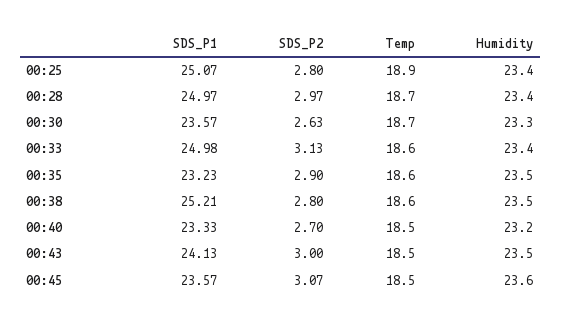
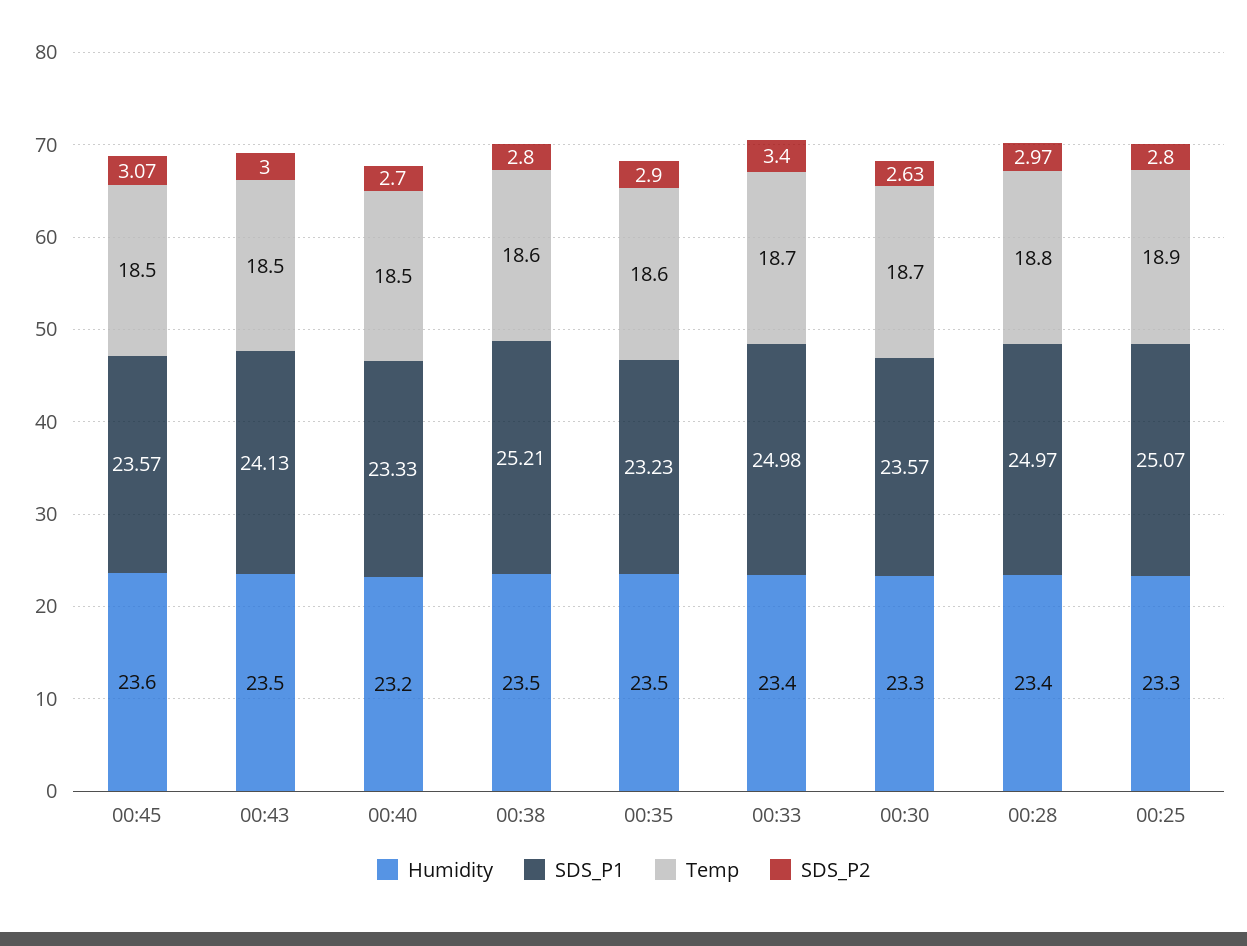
Humidity, 00:25: 23.4 -> 23.3
Temp, 00:28: 18.7 -> 18.8
SDS_P2, 00:33: 3.13 -> 3.4
Temp, 00:33: 18.6 -> 18.7

